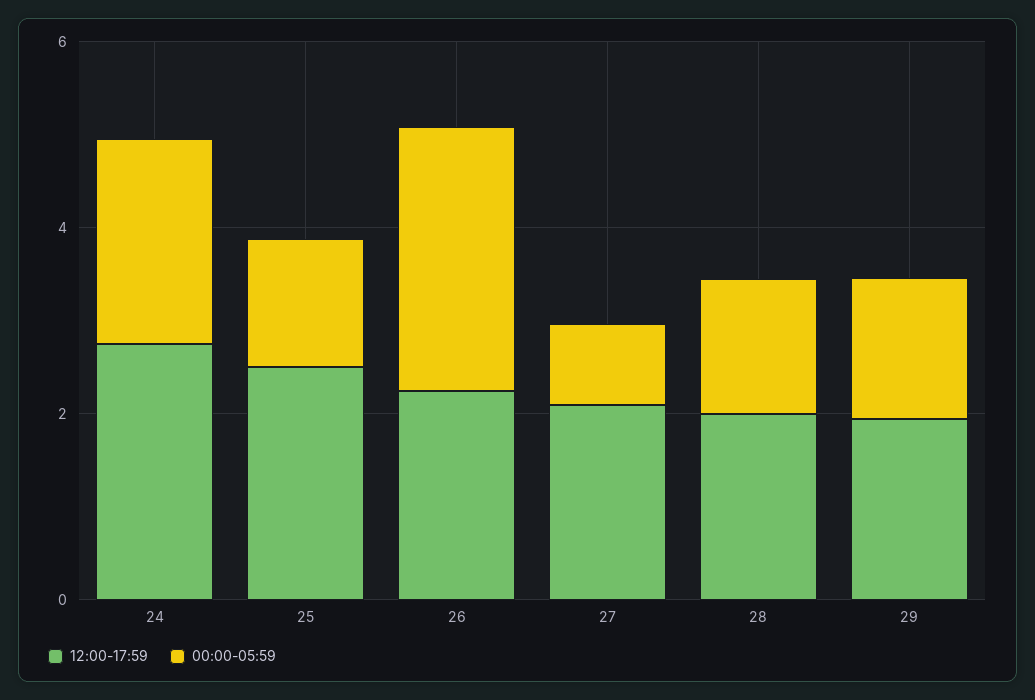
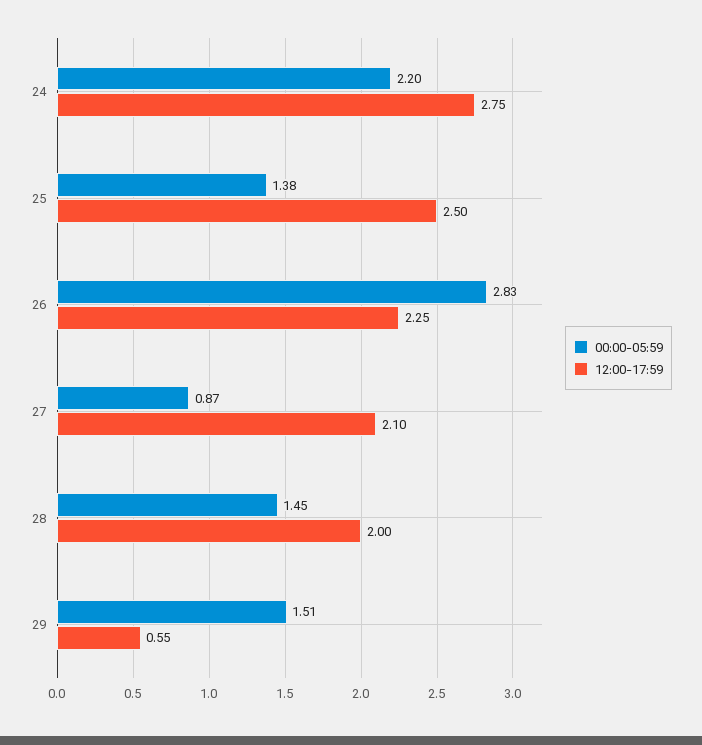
12:00-17:59, 29: 2 -> 0.55

